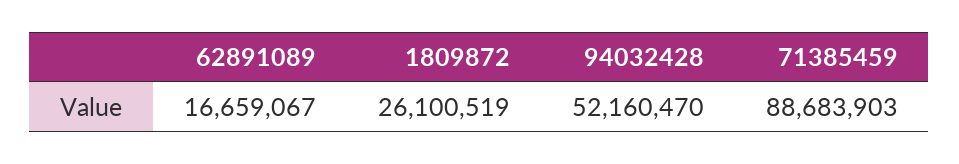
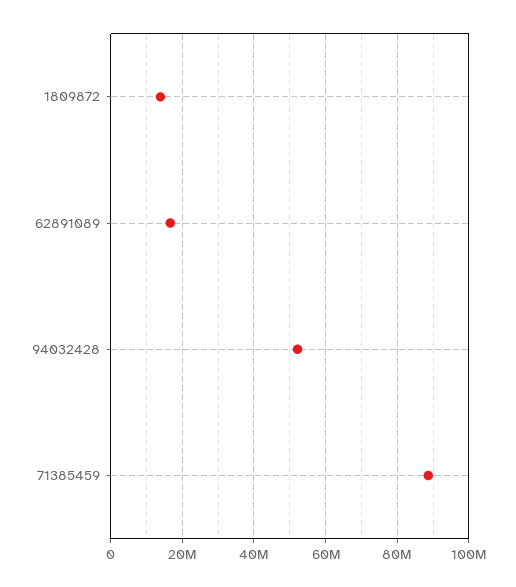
1809872: 26100519 -> 14000000

